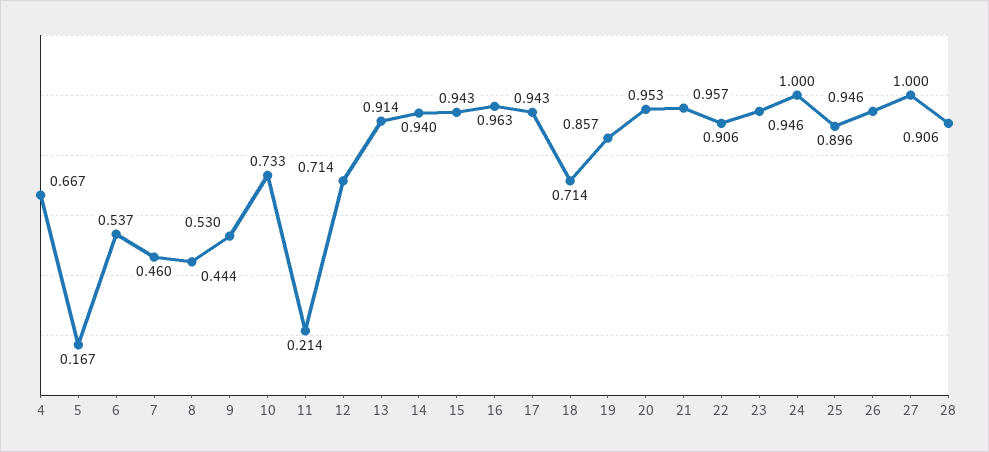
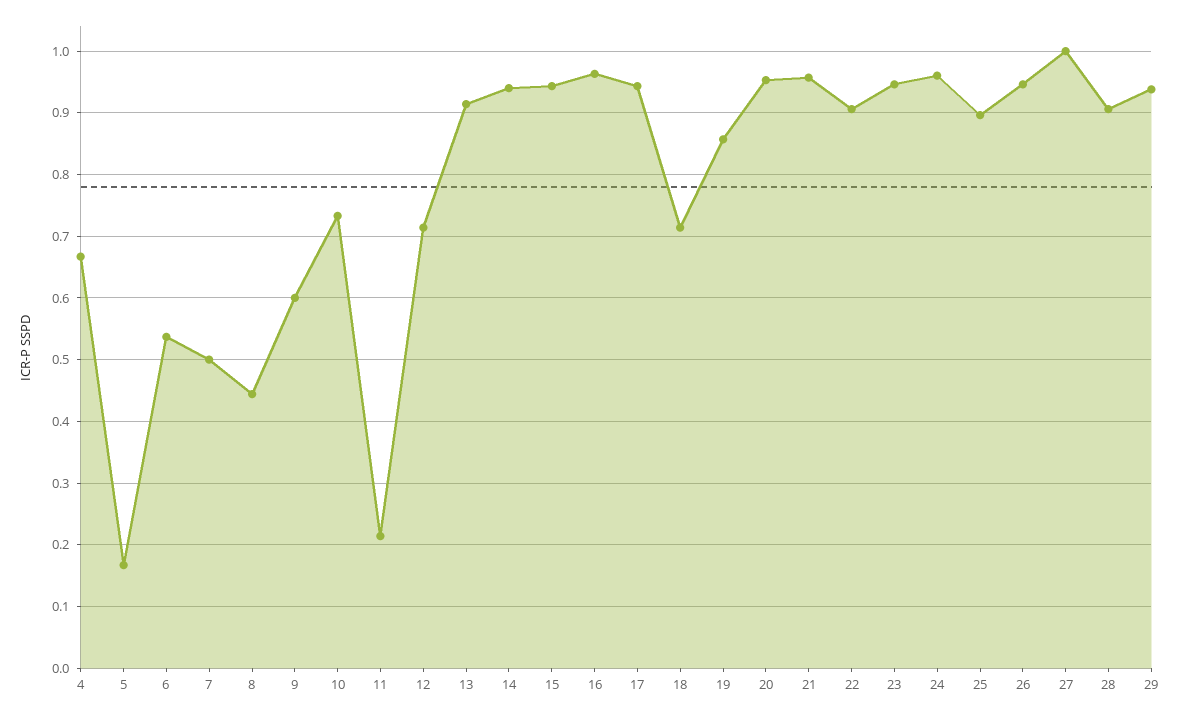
7: 0.46 -> 0.5
9: 0.53 -> 0.6
24: 1 -> 0.96
29: none -> 0.94

